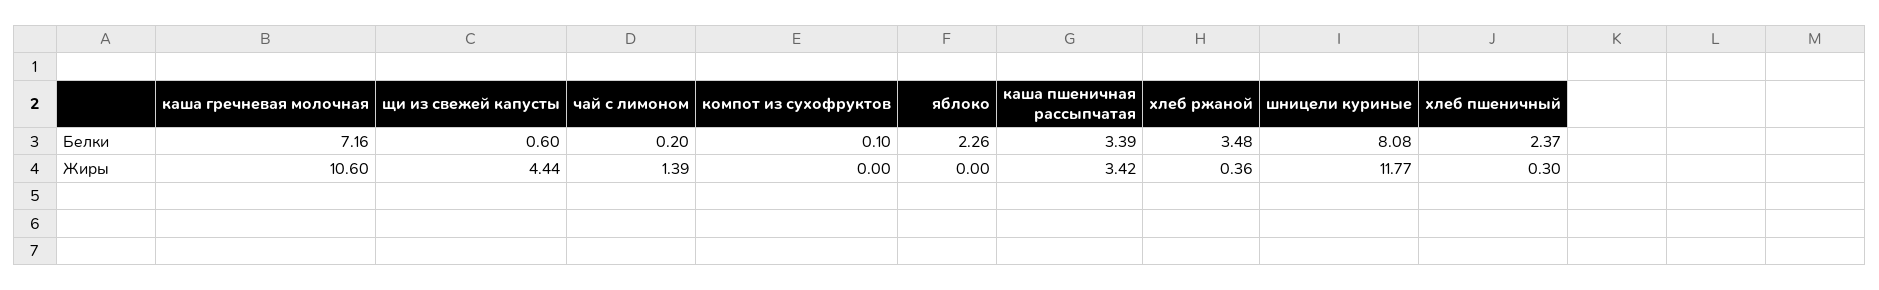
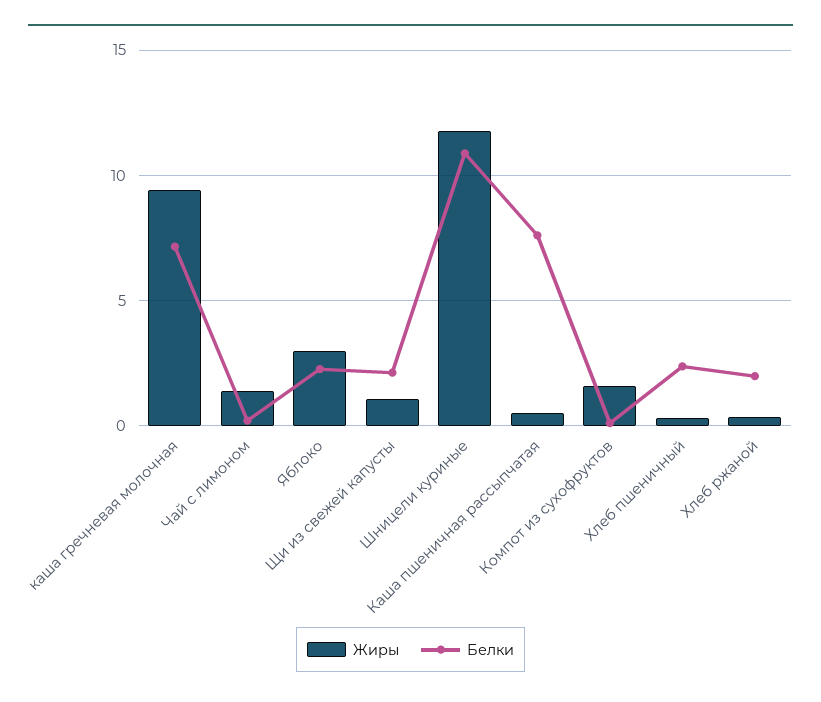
Белки, щи из свежей капусты: 0.6 -> 2
Белки, каша пшеничная рассыпчатая: 3.39 -> 7.5
Белки, хлеб ржаной: 3.48 -> 2
Белки, шницели куриные: 8.08 -> 11
Жиры, каша гречневая молочная: 10.6 -> 9.5
Жиры, щи из свежей капусты: 4.44 -> 1
Жиры, компот из сухофруктов: 0 -> 1.5
Жиры, яблоко: 0 -> 3
Жиры, каша пшеничная рассыпчатая: 3.42 -> 0.5

